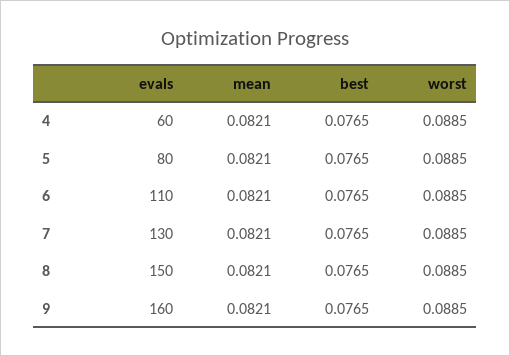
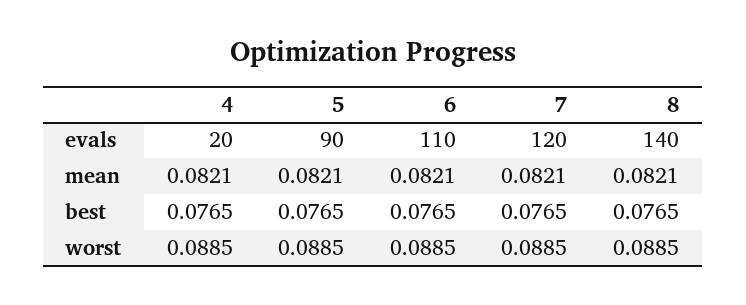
evals, 4: 60 -> 20
evals, 5: 80 -> 90
evals, 7: 130 -> 120
evals, 8: 150 -> 140
evals, 9: 160 -> none
mean, 9: 0.0821 -> none
best, 9: 0.0765 -> none
worst, 9: 0.0885 -> none

